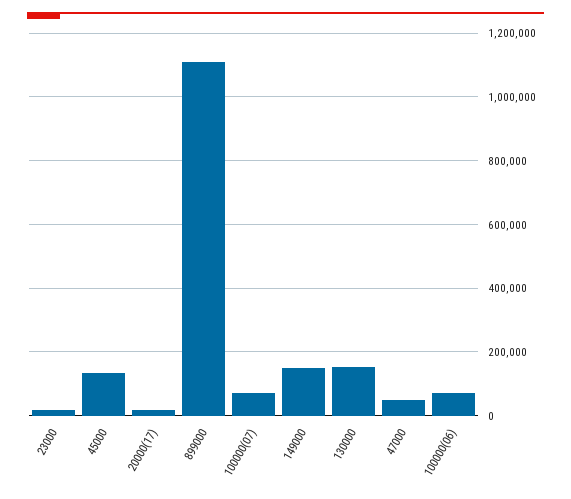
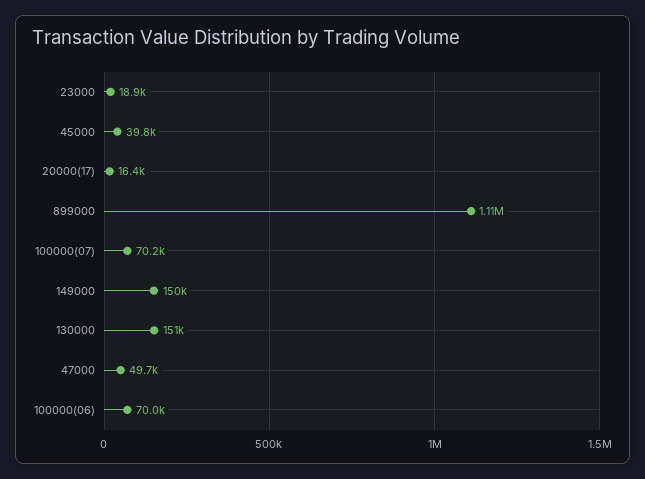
45000: 140000 -> 39800

